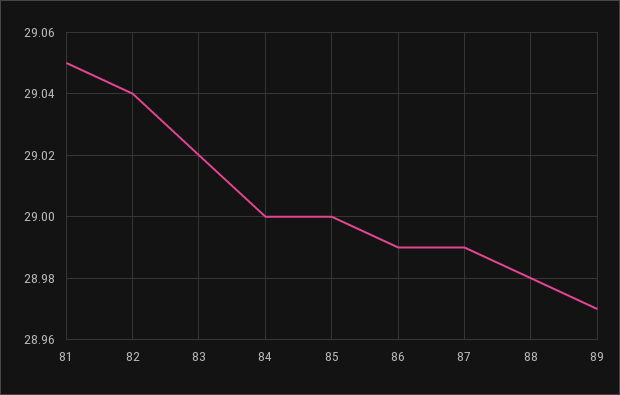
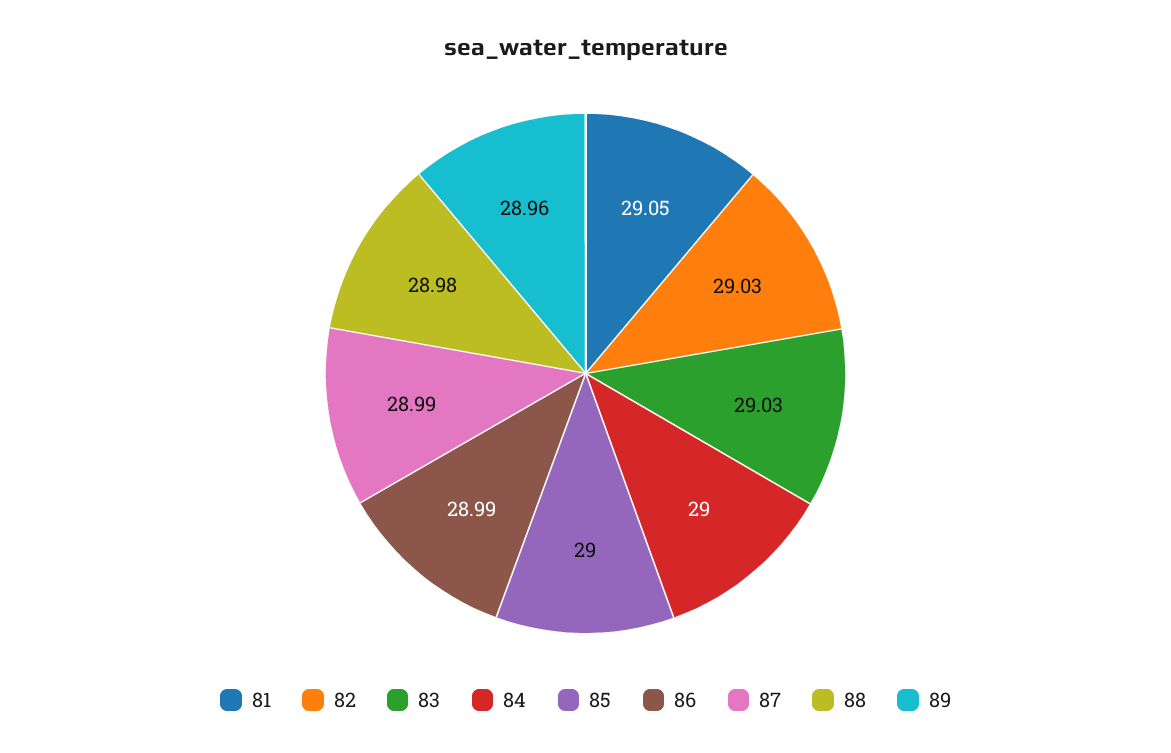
82: 29.04 -> 29.03
83: 29.02 -> 29.03
89: 28.97 -> 28.96

